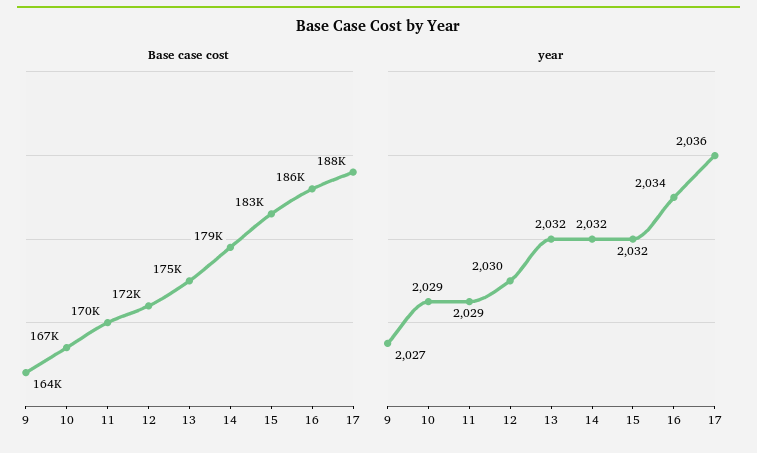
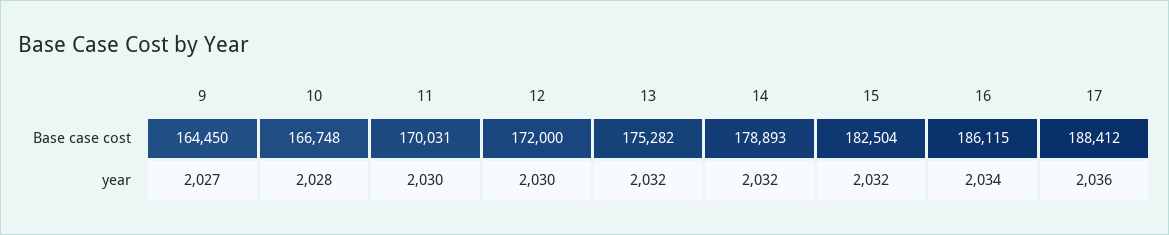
year, 10: 2029 -> 2028
year, 11: 2029 -> 2030

